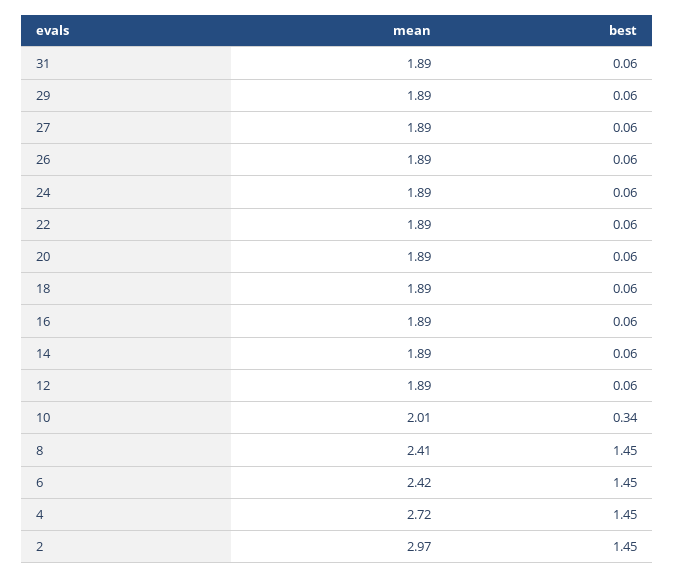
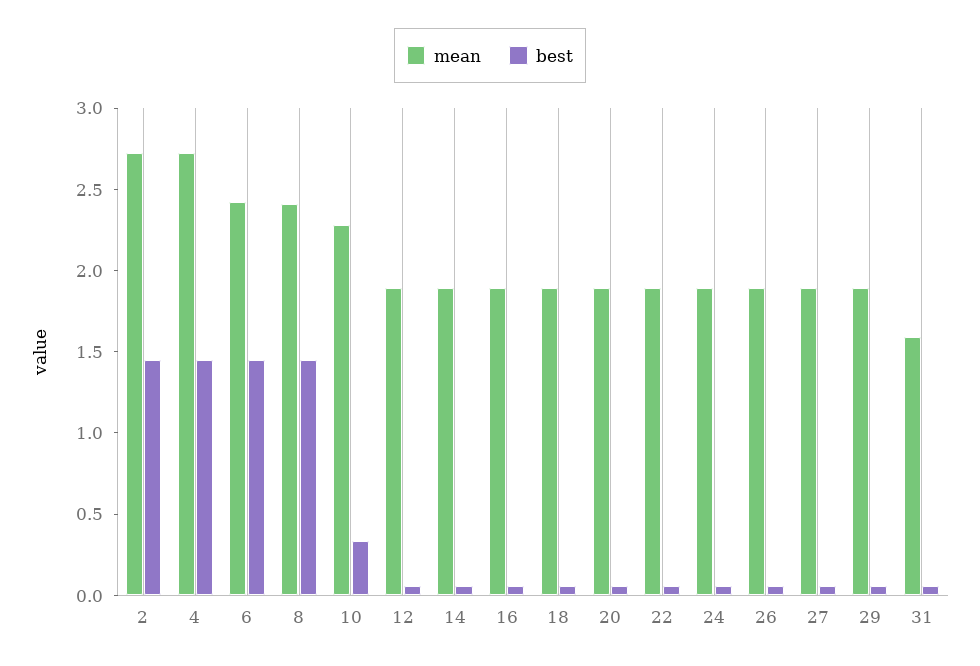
mean, 31: 1.89 -> 1.6
mean, 10: 2.01 -> 2.3
mean, 2: 2.97 -> 2.7

